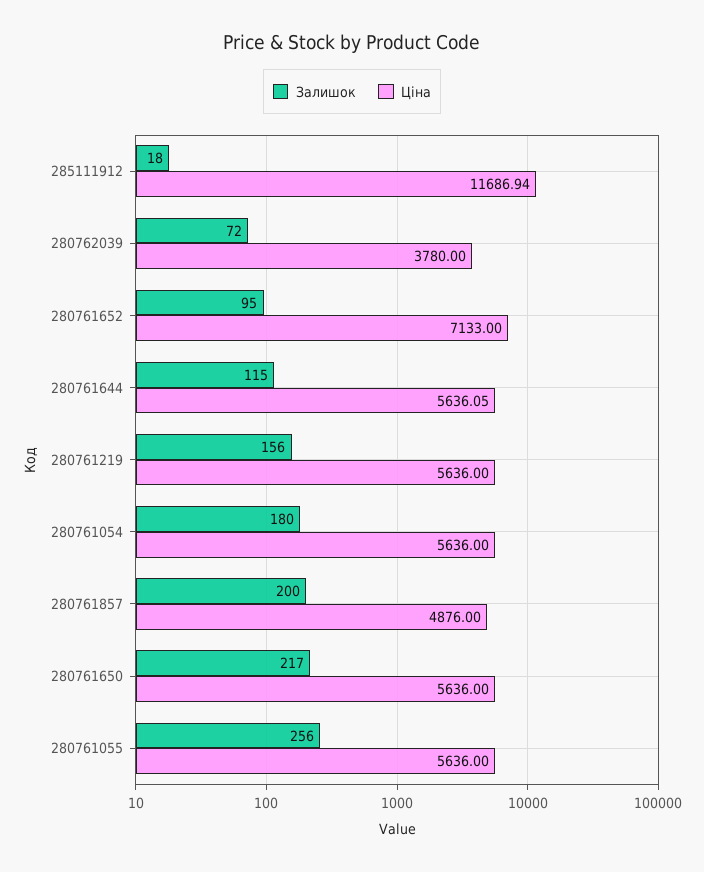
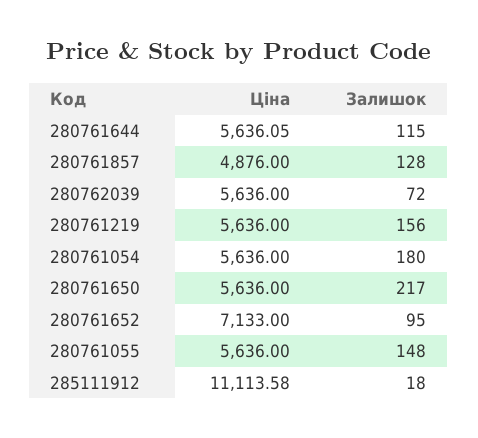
Ціна, 285111912: 11686.94 -> 11113.58
Ціна, 280762039: 3780 -> 5636
Залишок, 280761857: 200 -> 128
Залишок, 280761055: 256 -> 148

